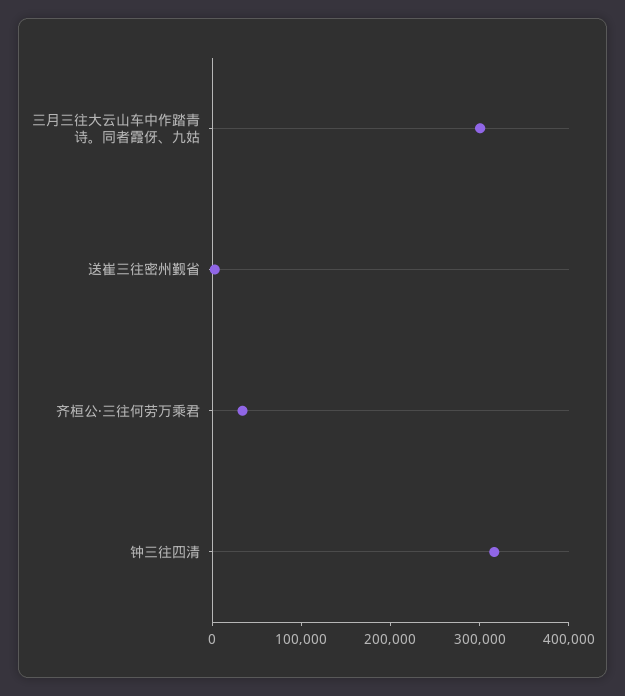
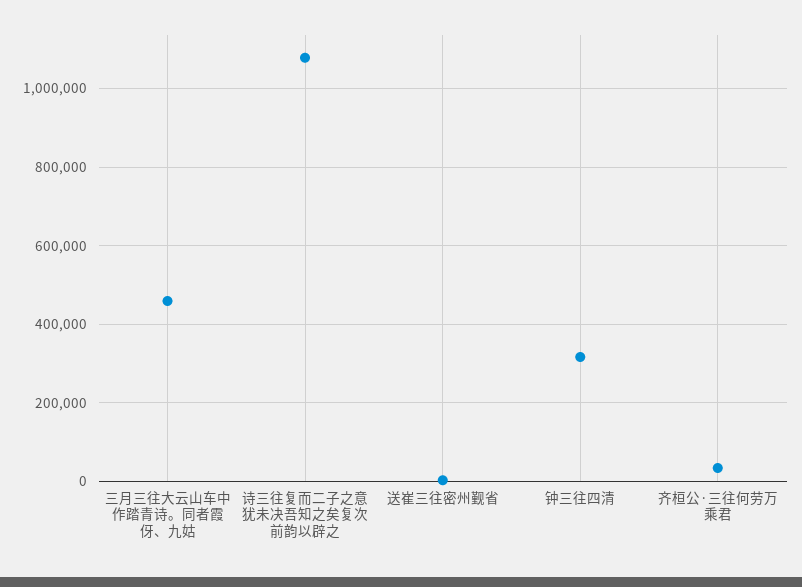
三月三往大云山车中作踏青诗。同者霞伢、九姑: 300000 -> 460000
诗三往复而二子之意犹未决吾知之矣复次前韵以辟之: none -> 1080000

